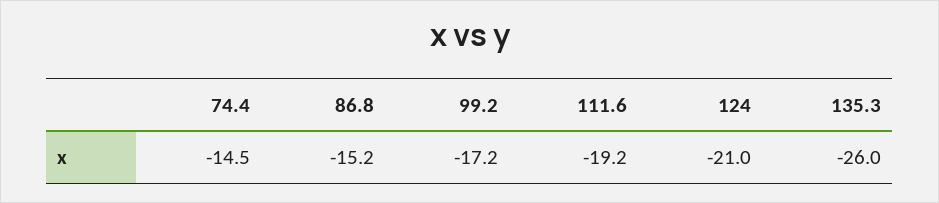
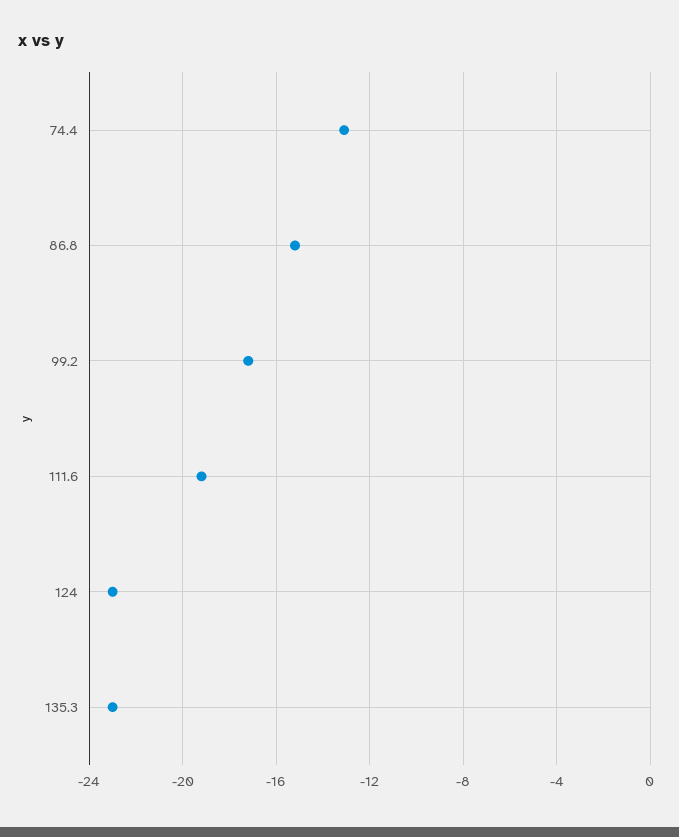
74.4: -14.5 -> -13
124: -21 -> -23
135.3: -26 -> -23

